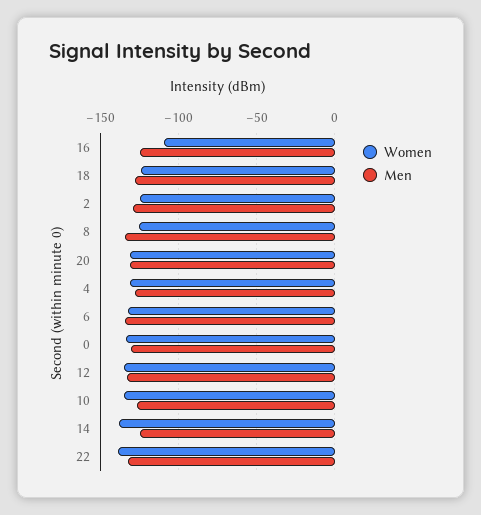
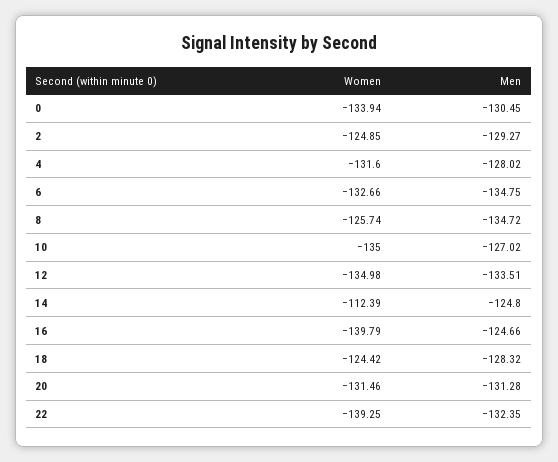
Women, 16: -110 -> -139.79
Women, 14: -140 -> -112.39

